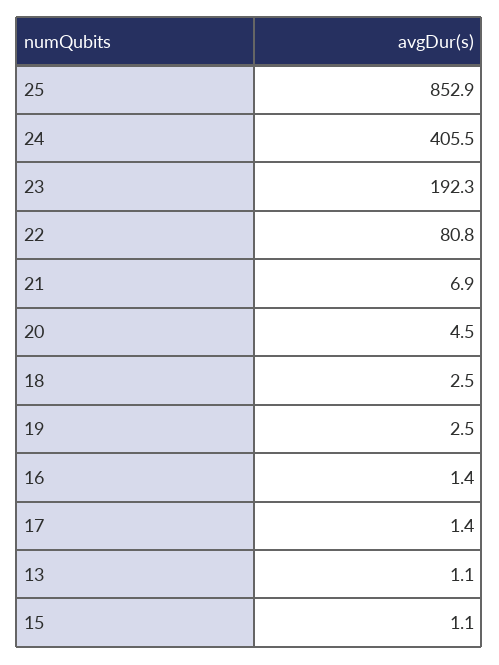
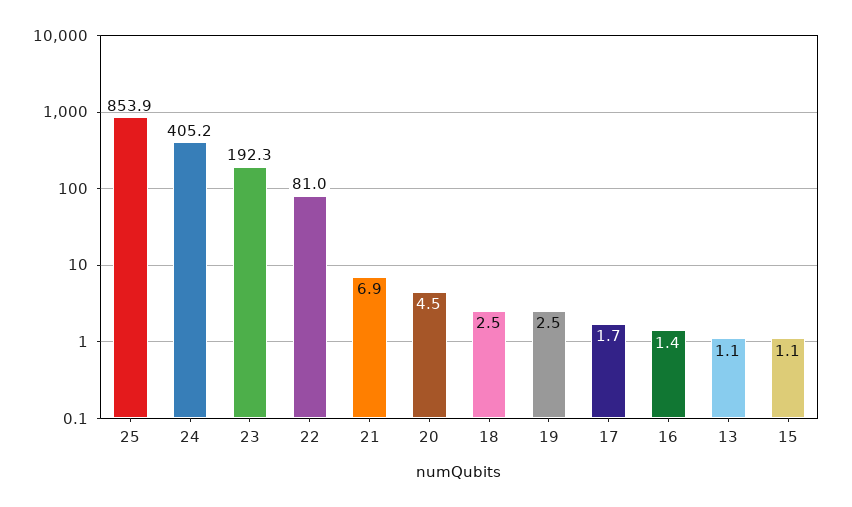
25: 852.9 -> 853.9
24: 405.5 -> 405.2
22: 80.8 -> 81
17: 1.4 -> 1.7

